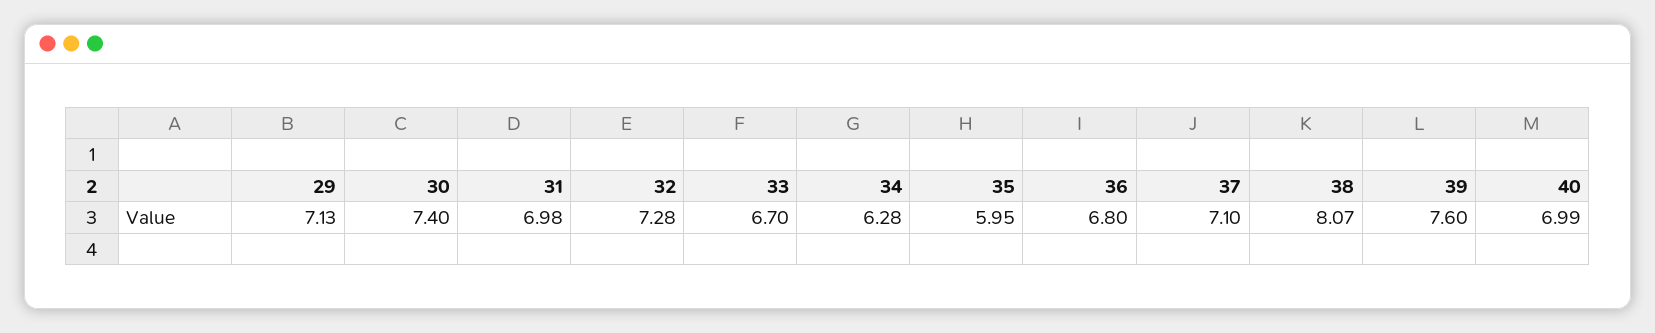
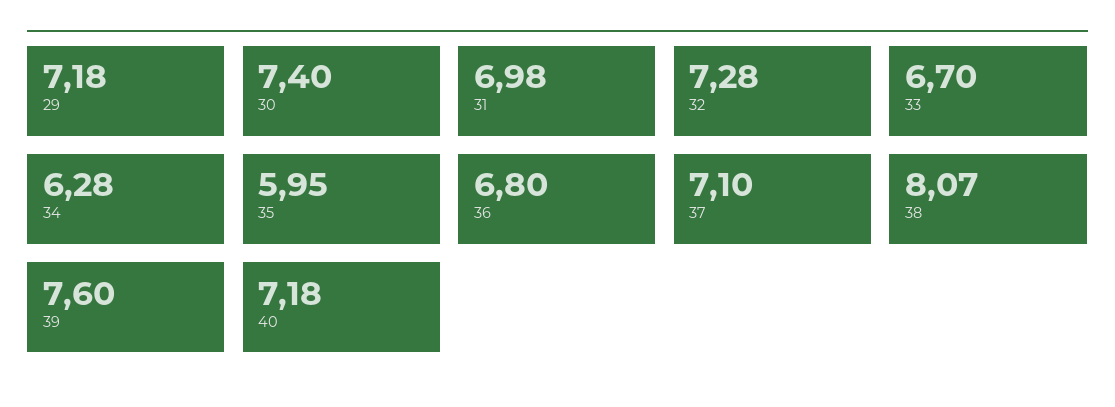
29: 7.13 -> 7.18
40: 6.99 -> 7.18

